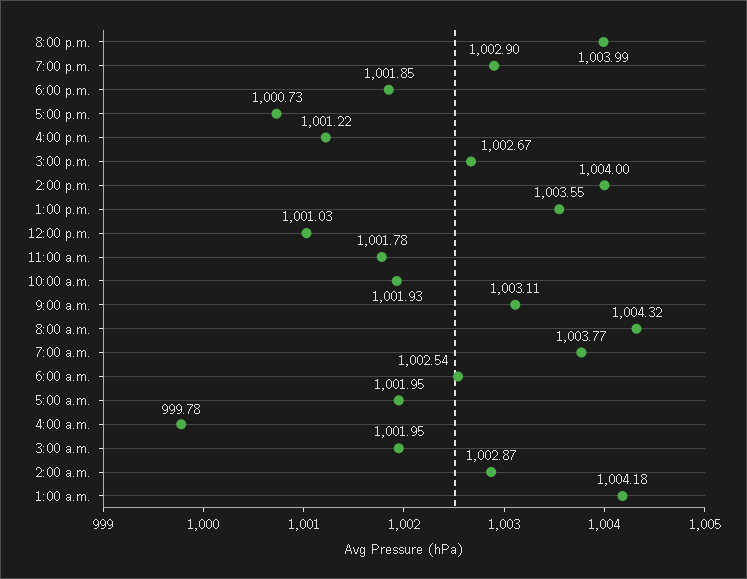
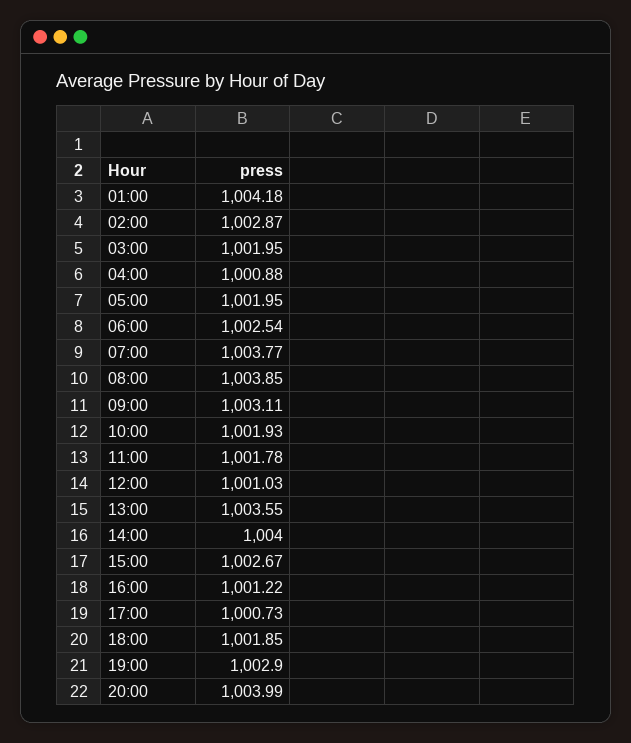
8:00 a.m.: 1004.32 -> 1003.85
4:00 a.m.: 999.78 -> 1000.88

